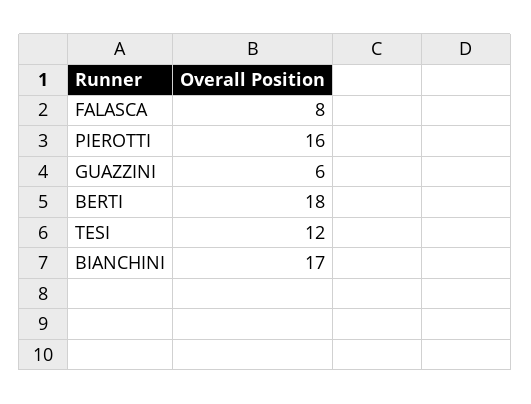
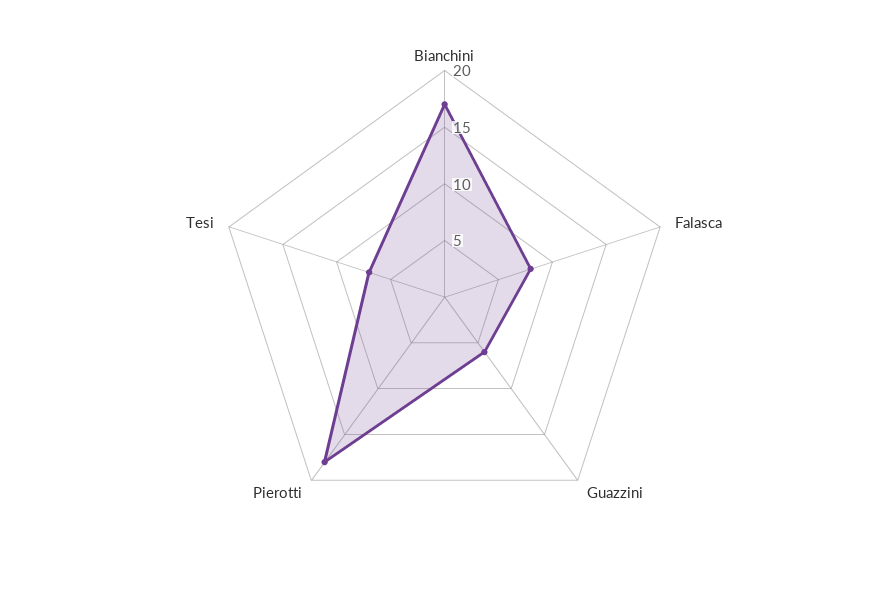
PIEROTTI: 16 -> 18
BERTI: 18 -> none
TESI: 12 -> 7

